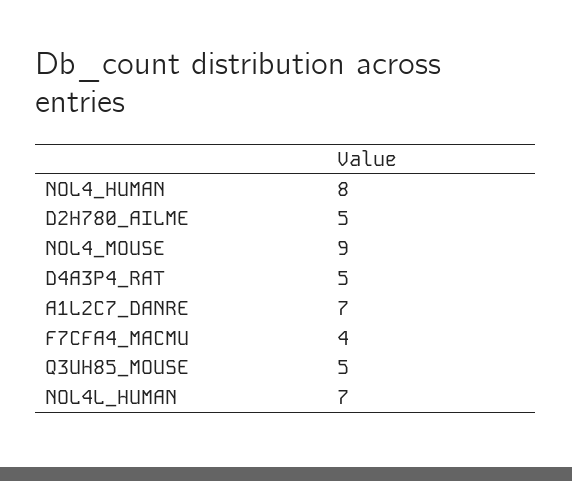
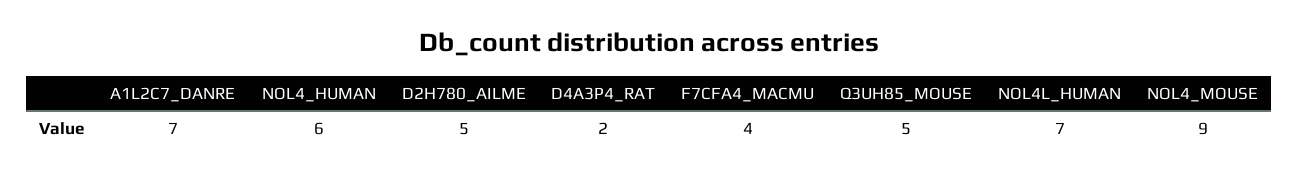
NOL4_HUMAN: 8 -> 6
D4A3P4_RAT: 5 -> 2

